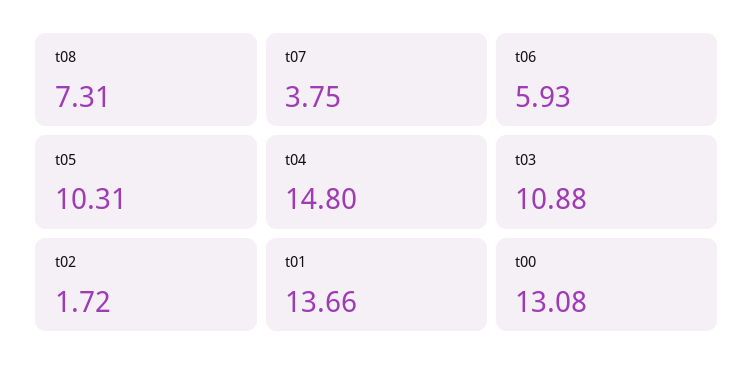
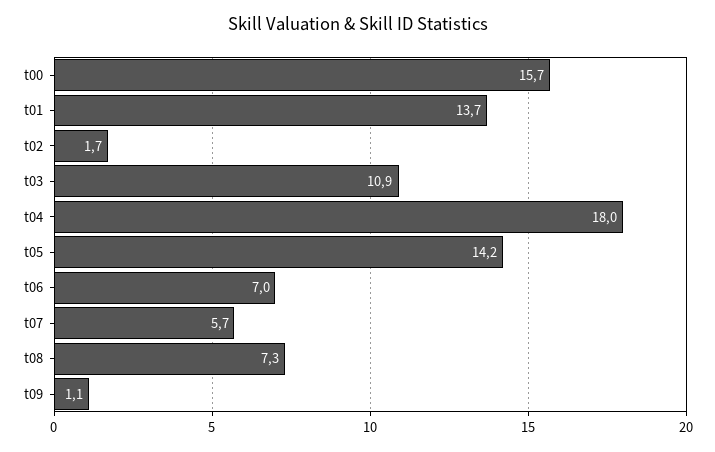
t07: 3.75 -> 5.7
t06: 5.93 -> 7
t05: 10.31 -> 14.2
t04: 14.8 -> 18
t00: 13.08 -> 15.7
t09: none -> 1.1

